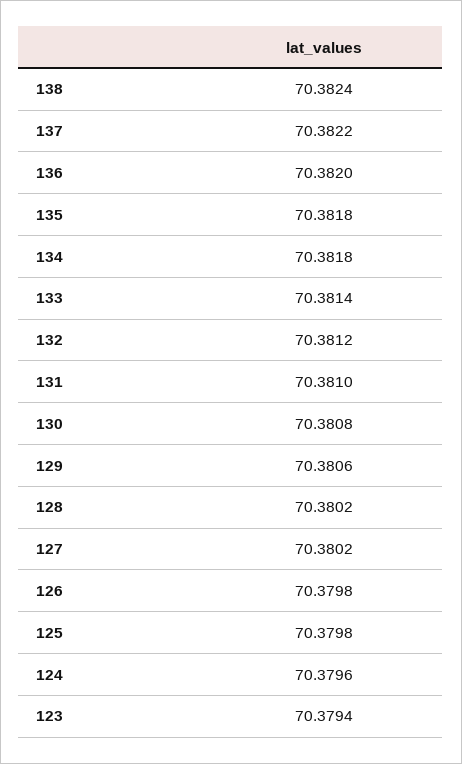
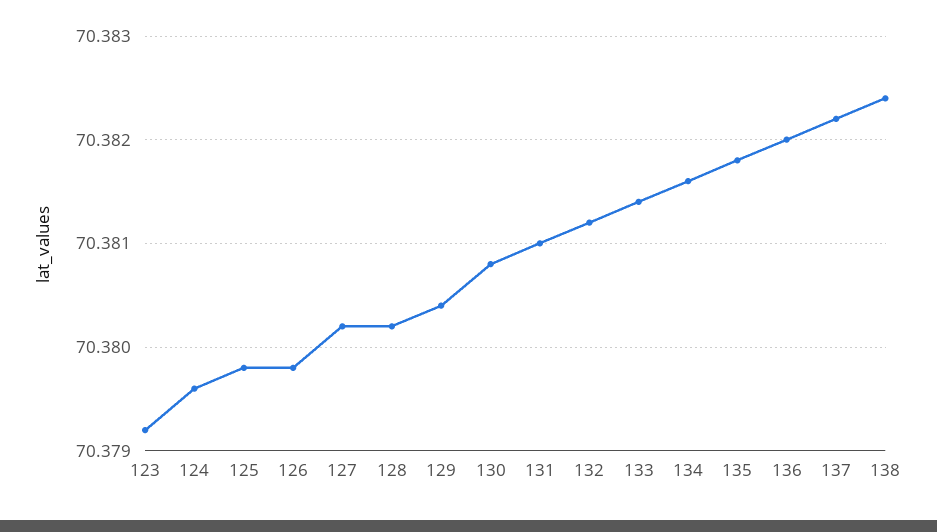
134: 70.3818 -> 70.3816
129: 70.3806 -> 70.3804
123: 70.3794 -> 70.3792

